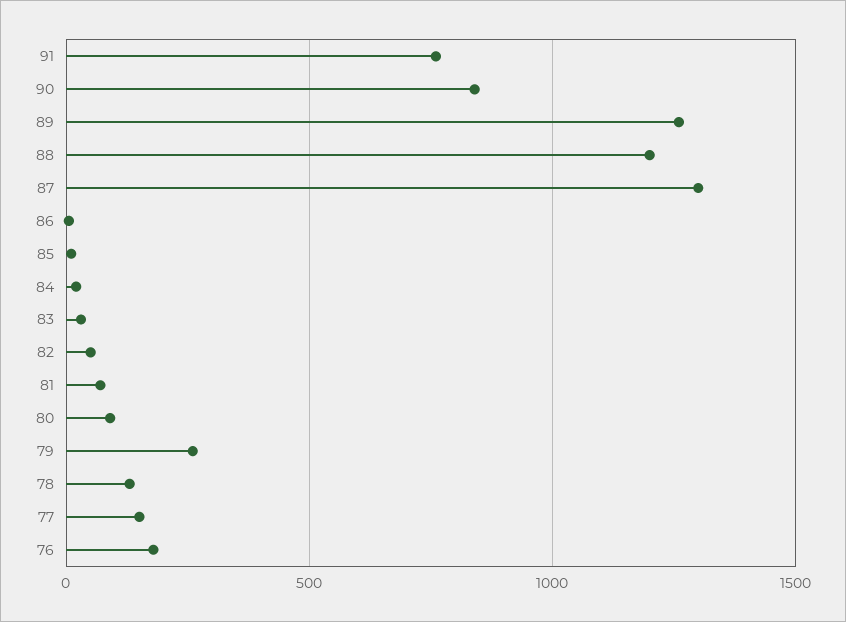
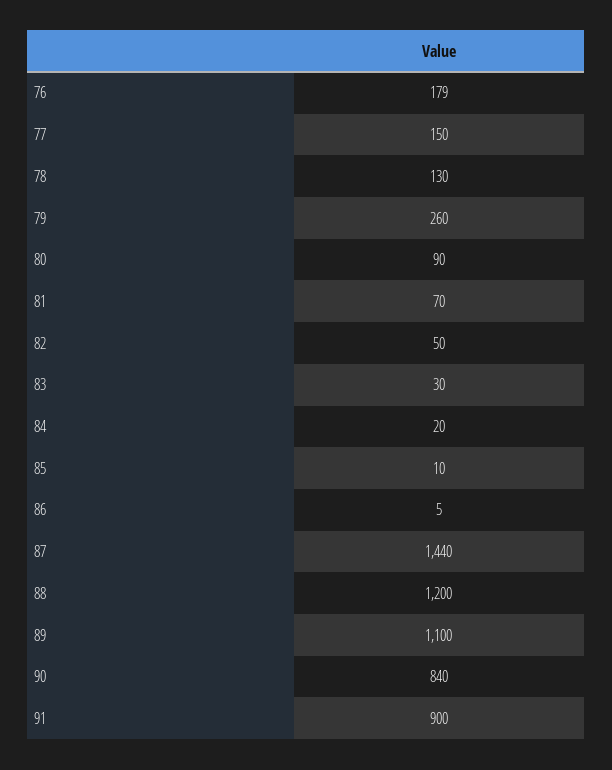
91: 750 -> 900
89: 1250 -> 1100
87: 1300 -> 1440

